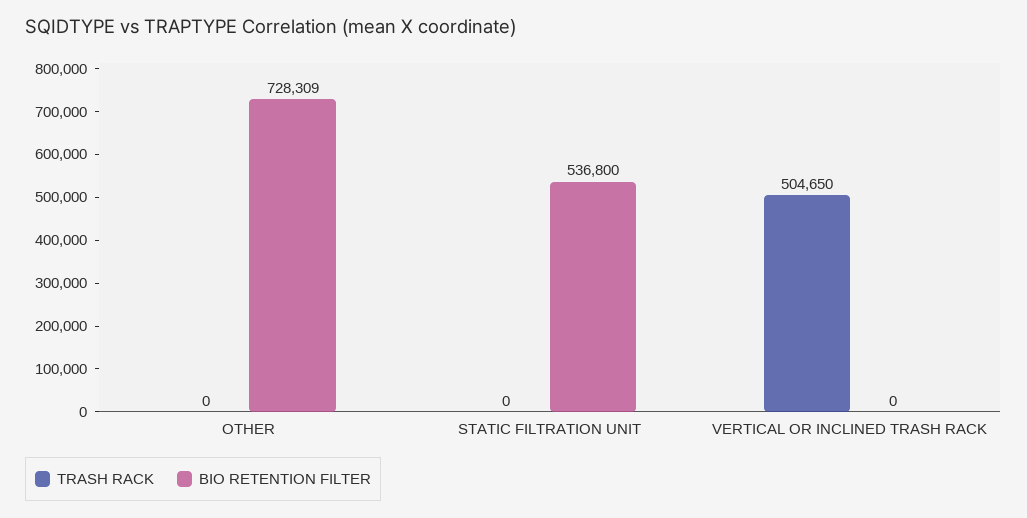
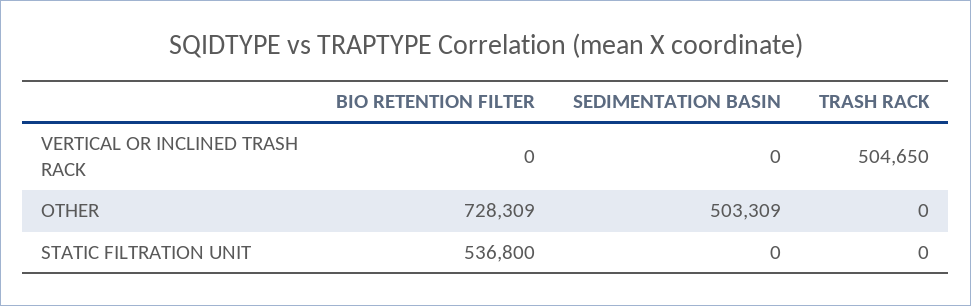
SEDIMENTATION BASIN, VERTICAL OR INCLINED TRASH RACK: none -> 0
SEDIMENTATION BASIN, OTHER: none -> 503309
SEDIMENTATION BASIN, STATIC FILTRATION UNIT: none -> 0

